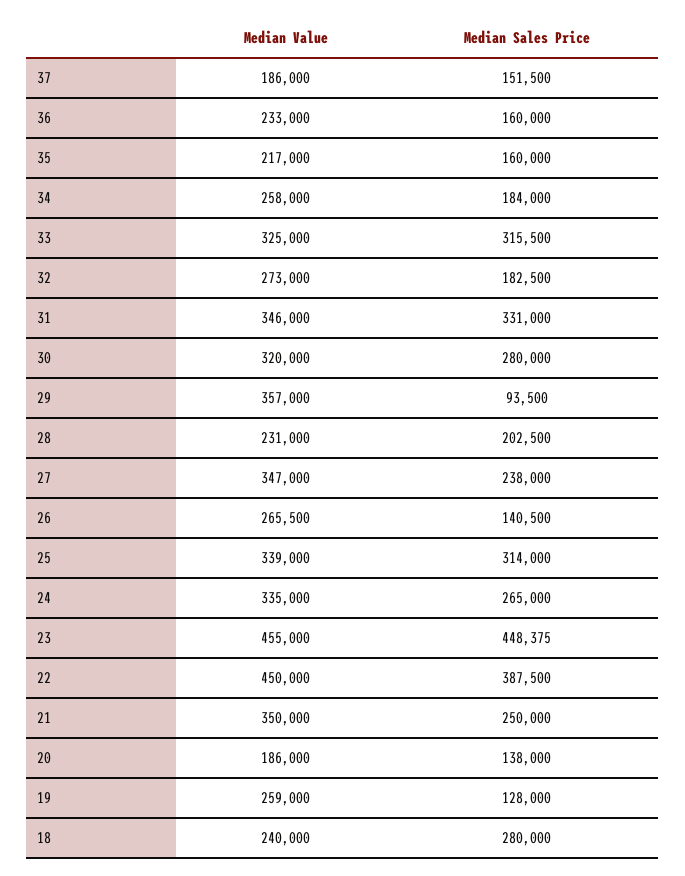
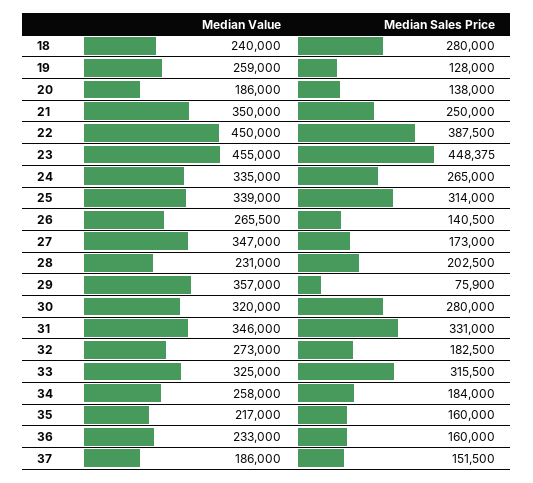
Median Sales Price, 29: 93500 -> 75900
Median Sales Price, 27: 238000 -> 173000

